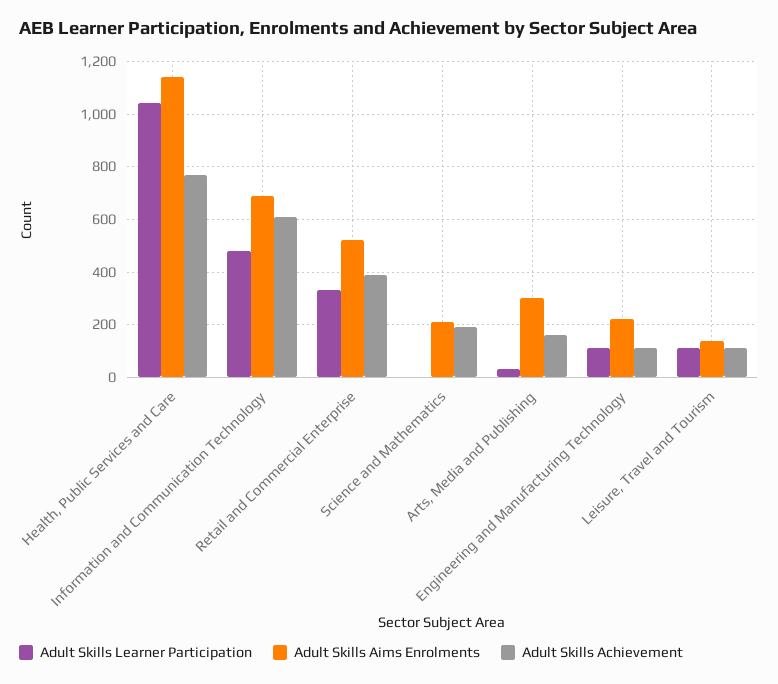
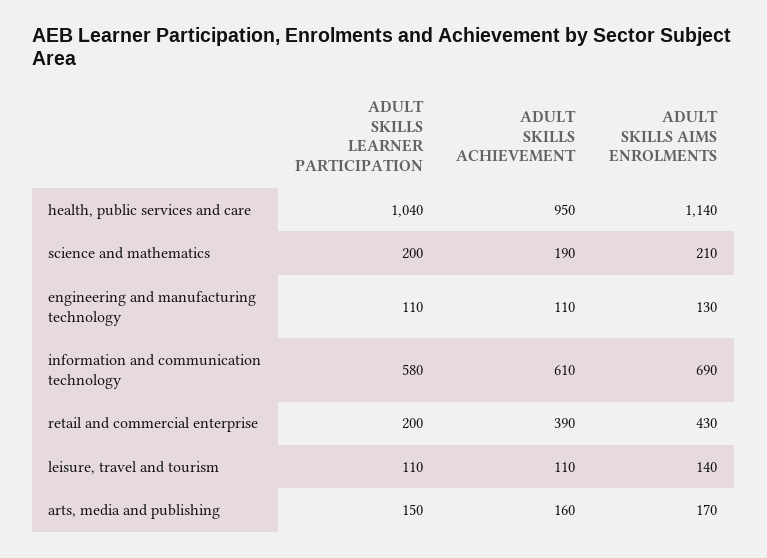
Adult Skills Achievement, Health, Public Services and Care: 775 -> 950
Adult Skills Learner Participation, Information and Communication Technology: 475 -> 580
Adult Skills Learner Participation, Retail and Commercial Enterprise: 325 -> 200
Adult Skills Aims Enrolments, Retail and Commercial Enterprise: 525 -> 430
Adult Skills Learner Participation, Science and Mathematics: 0 -> 200
Adult Skills Learner Participation, Arts, Media and Publishing: 25 -> 150
Adult Skills Aims Enrolments, Arts, Media and Publishing: 300 -> 170
Adult Skills Aims Enrolments, Engineering and Manufacturing Technology: 225 -> 130

